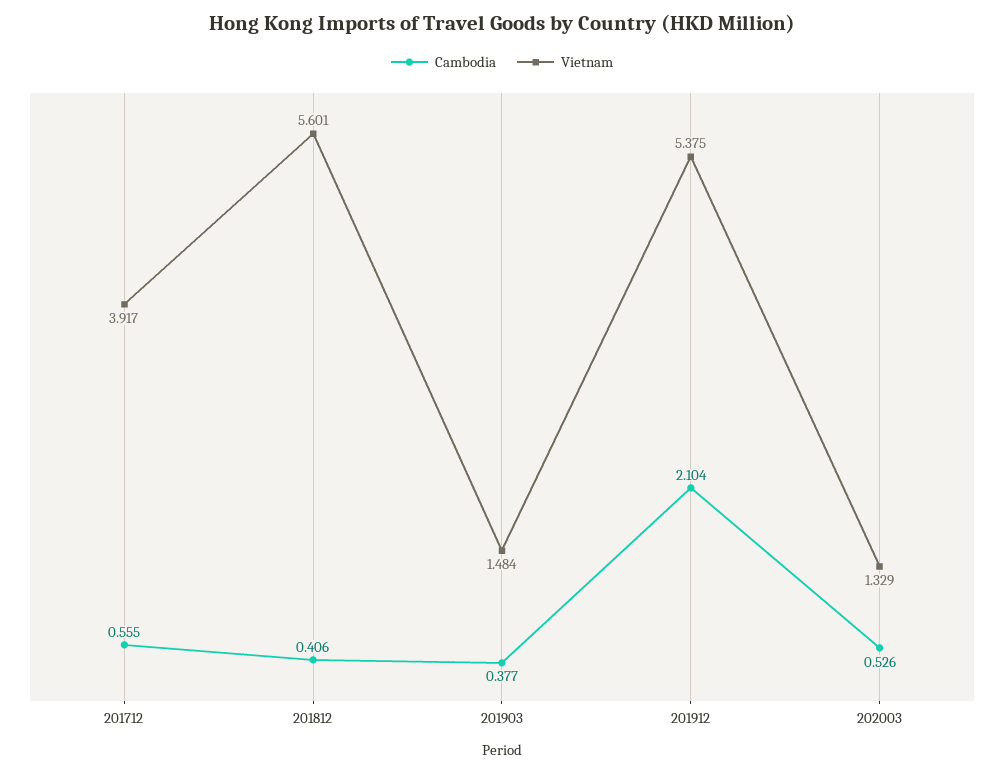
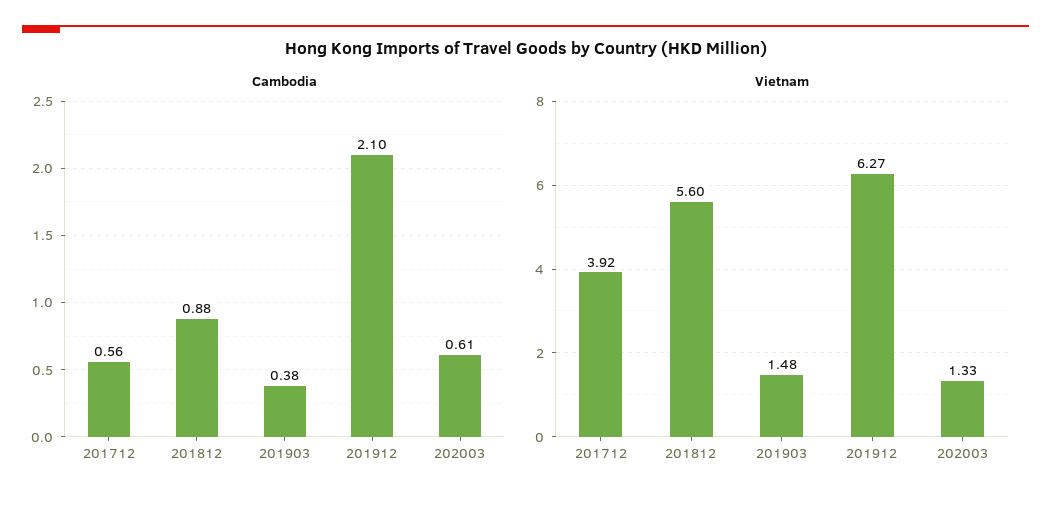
Cambodia, 201812: 0.406 -> 0.88
Vietnam, 201912: 5.375 -> 6.27
Cambodia, 202003: 0.526 -> 0.61

